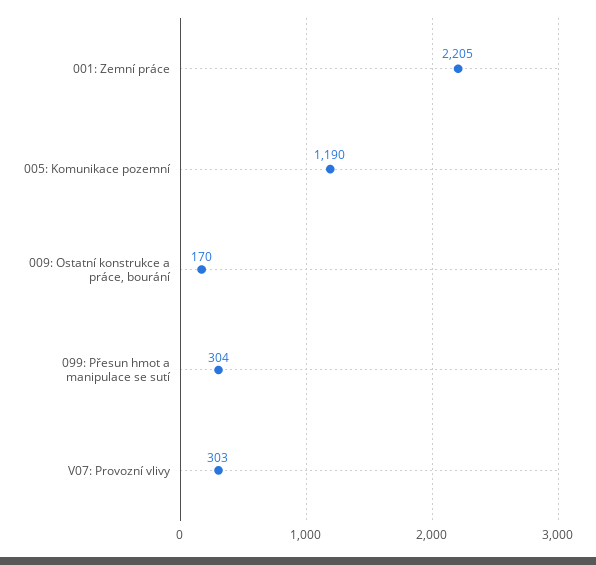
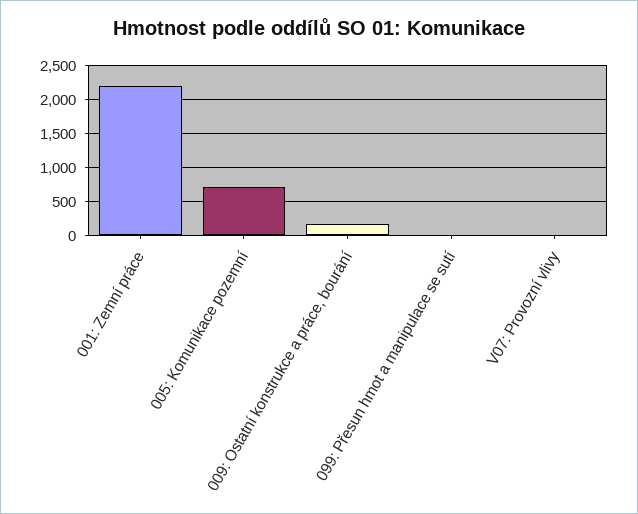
005: Komunikace pozemní: 1190 -> 700
099: Přesun hmot a manipulace se sutí: 304 -> 0
V07: Provozní vlivy: 303 -> 0

